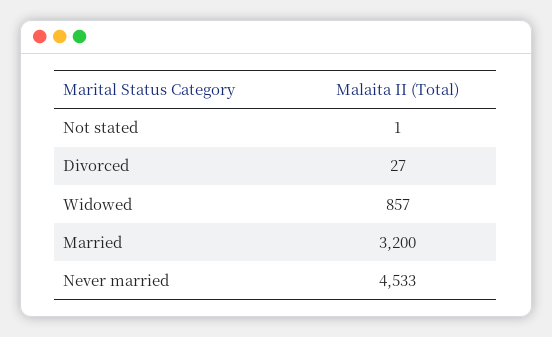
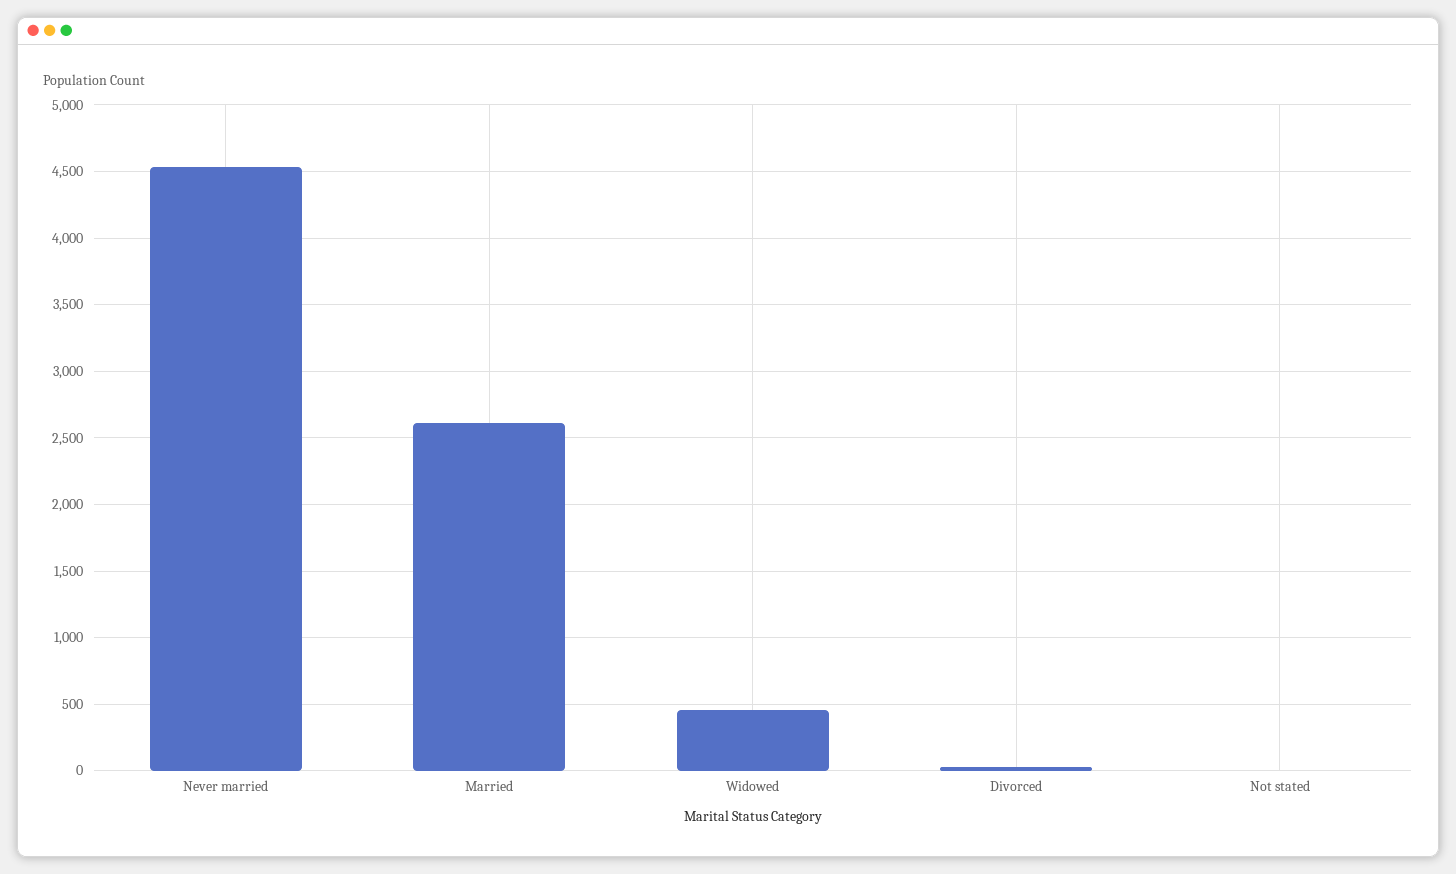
Widowed: 857 -> 450
Married: 3200 -> 2600

